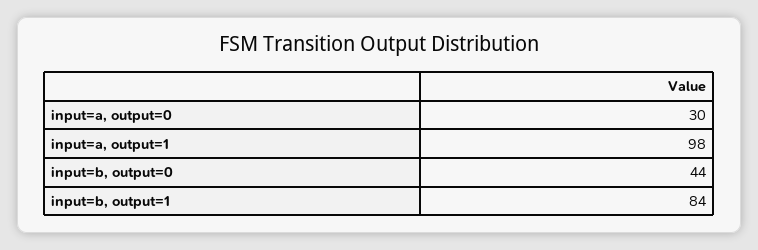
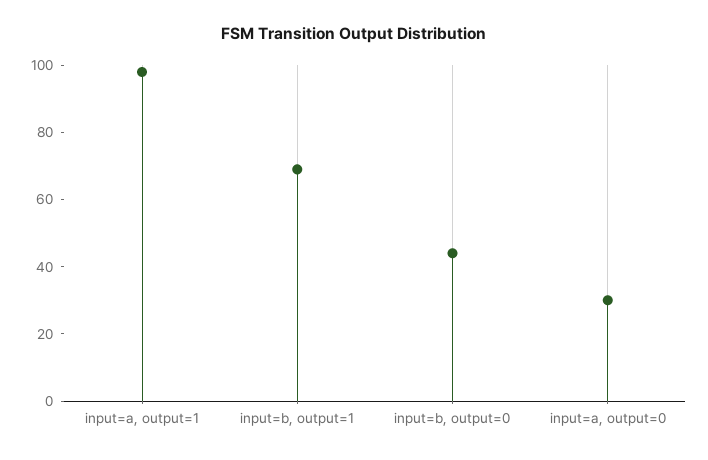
input=b, output=1: 84 -> 70

